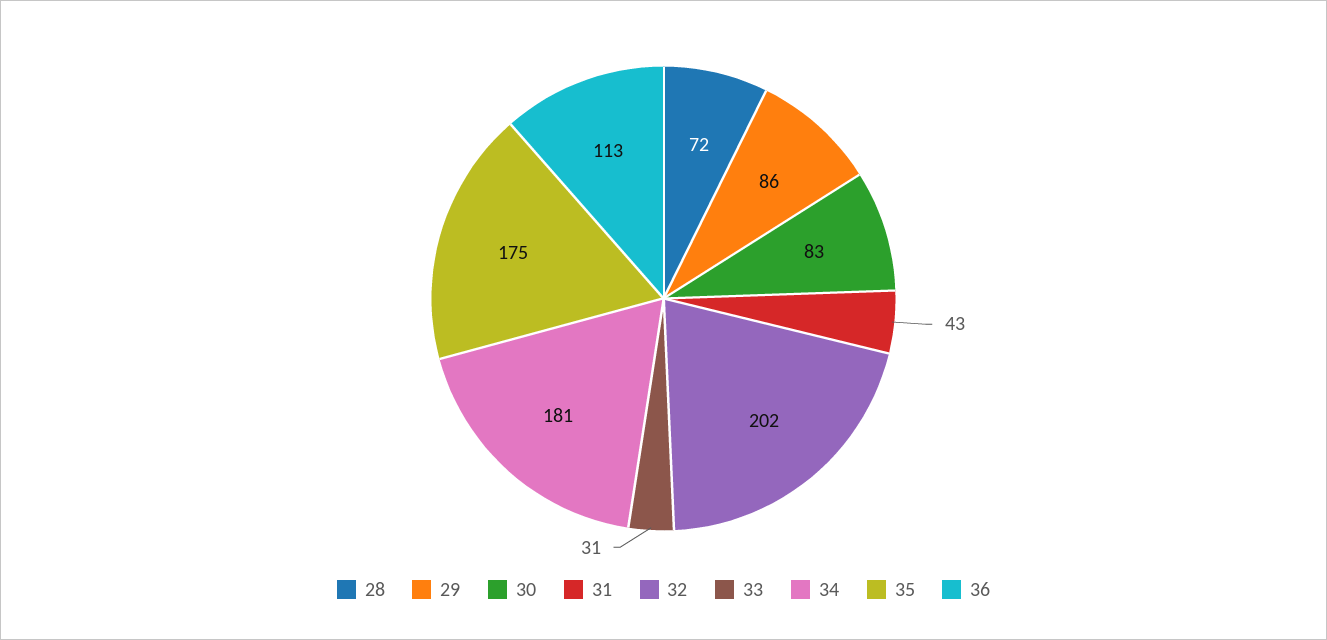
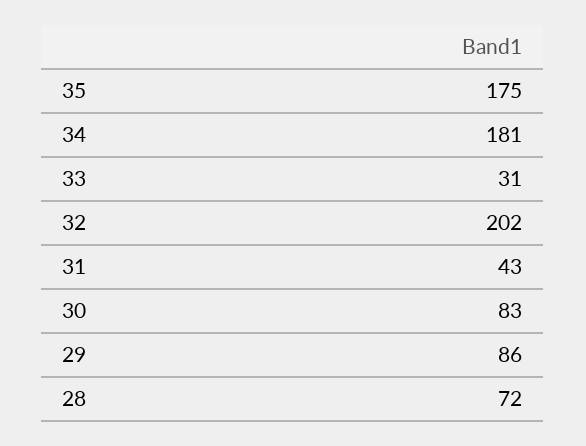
36: 113 -> none

